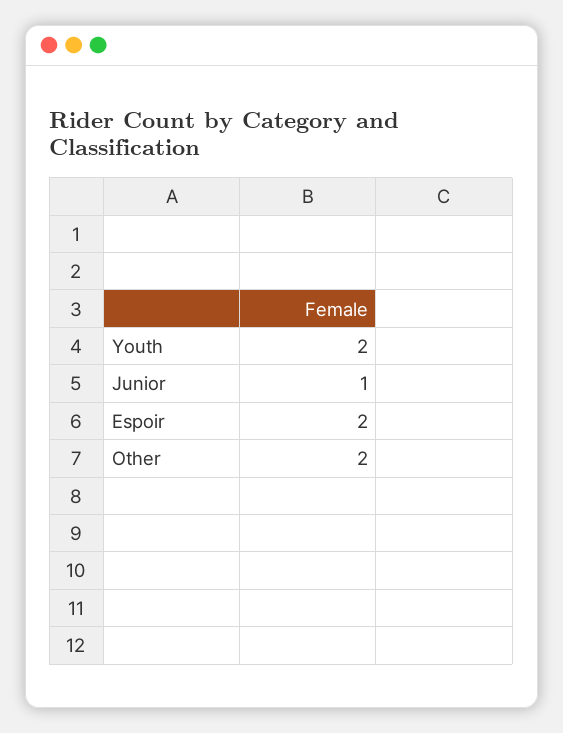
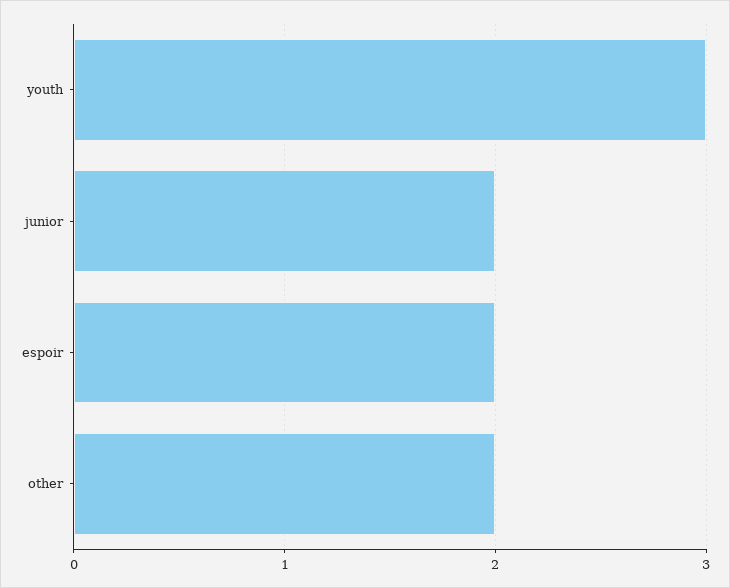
Youth: 2 -> 3
Junior: 1 -> 2

